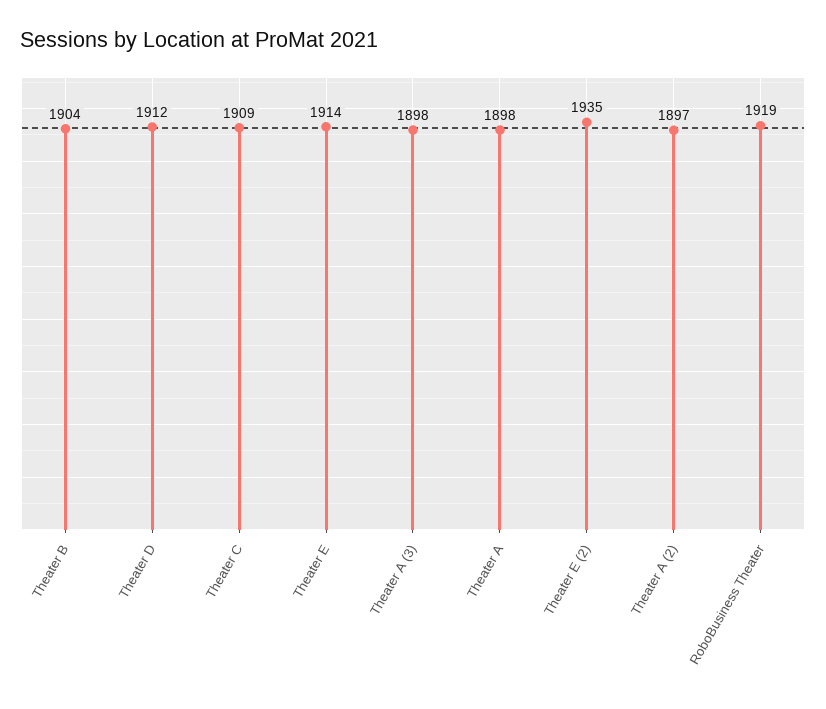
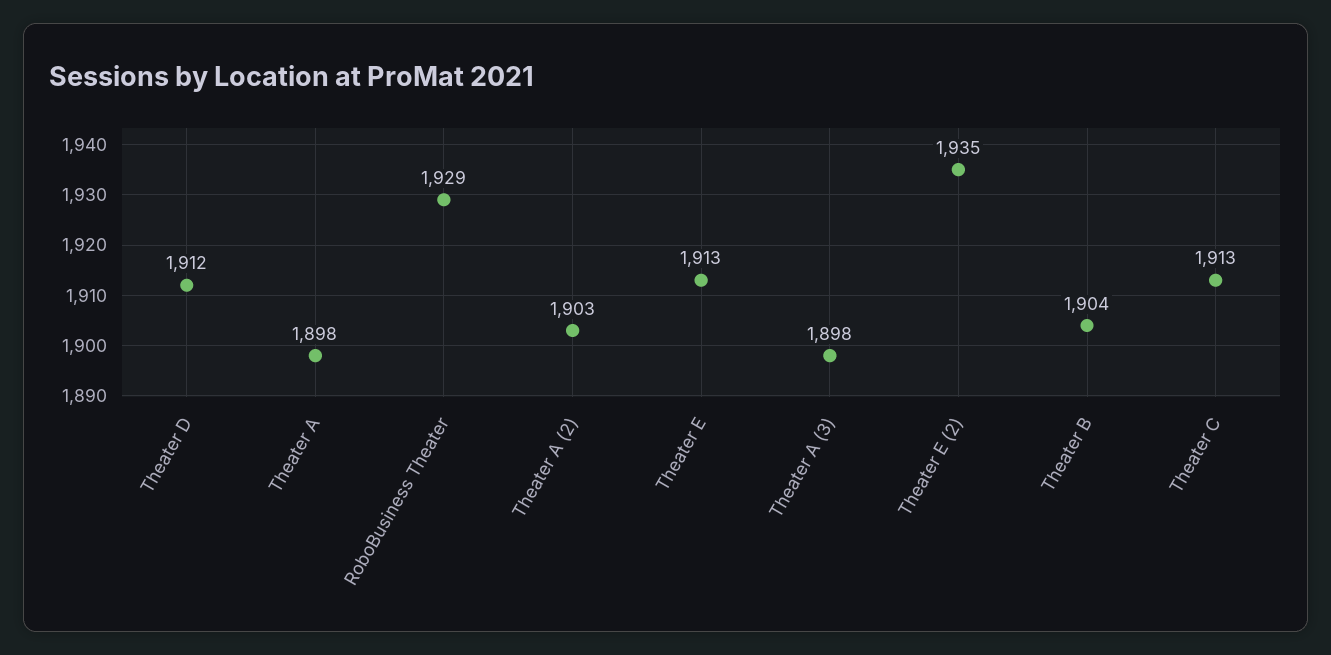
Theater C: 1909 -> 1913
Theater E: 1914 -> 1913
Theater A (2): 1897 -> 1903
RoboBusiness Theater: 1919 -> 1929

